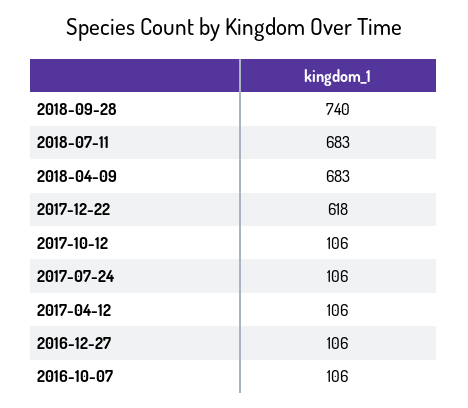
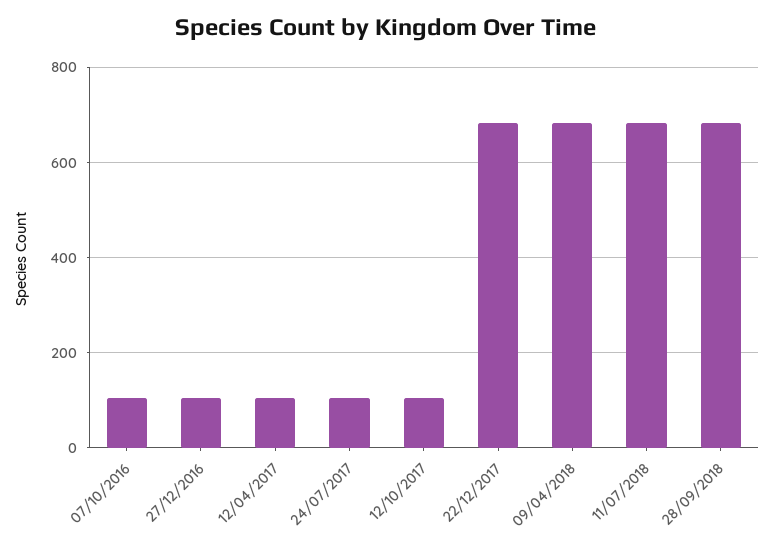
2018-09-28: 740 -> 680
2017-12-22: 618 -> 680

